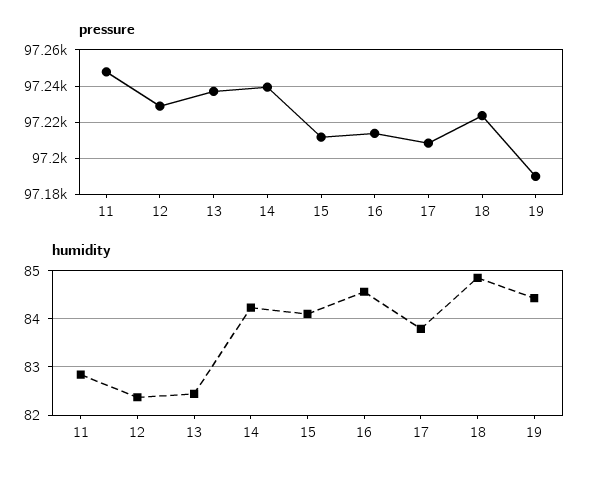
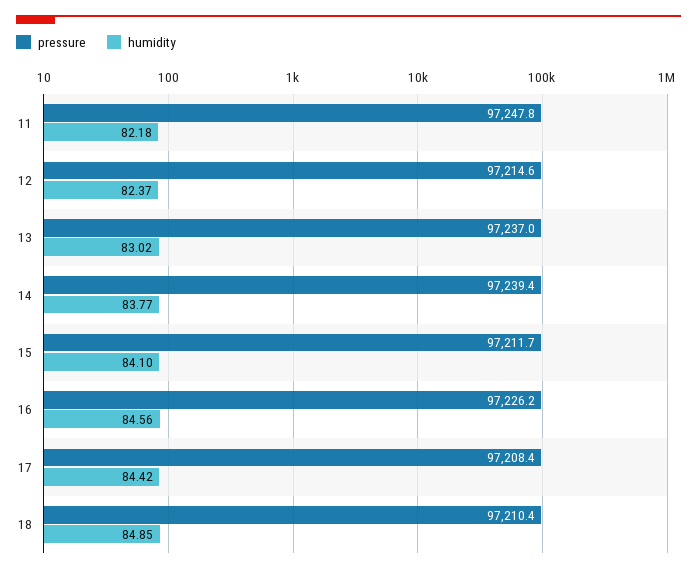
pressure, 12: 97230 -> 97214.6
pressure, 16: 97215 -> 97226.2
pressure, 18: 97225 -> 97210.4
pressure, 19: 97190 -> none
humidity, 11: 82.8 -> 82.18
humidity, 13: 82.4 -> 83.02
humidity, 14: 84.2 -> 83.77
humidity, 17: 83.8 -> 84.42
humidity, 19: 84.4 -> none

